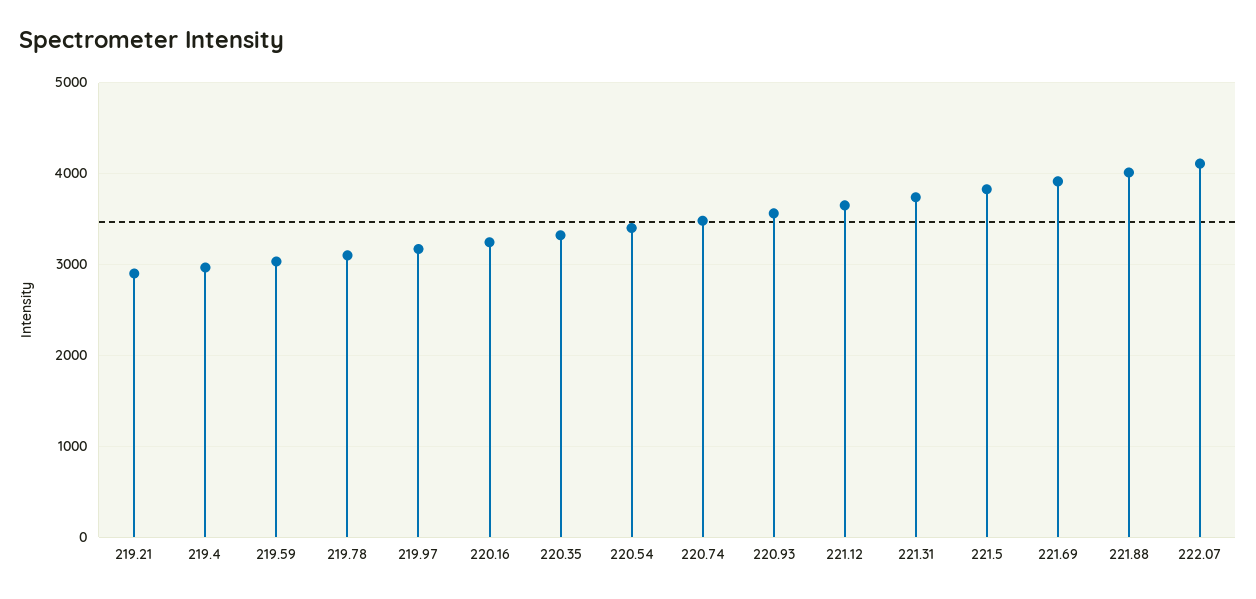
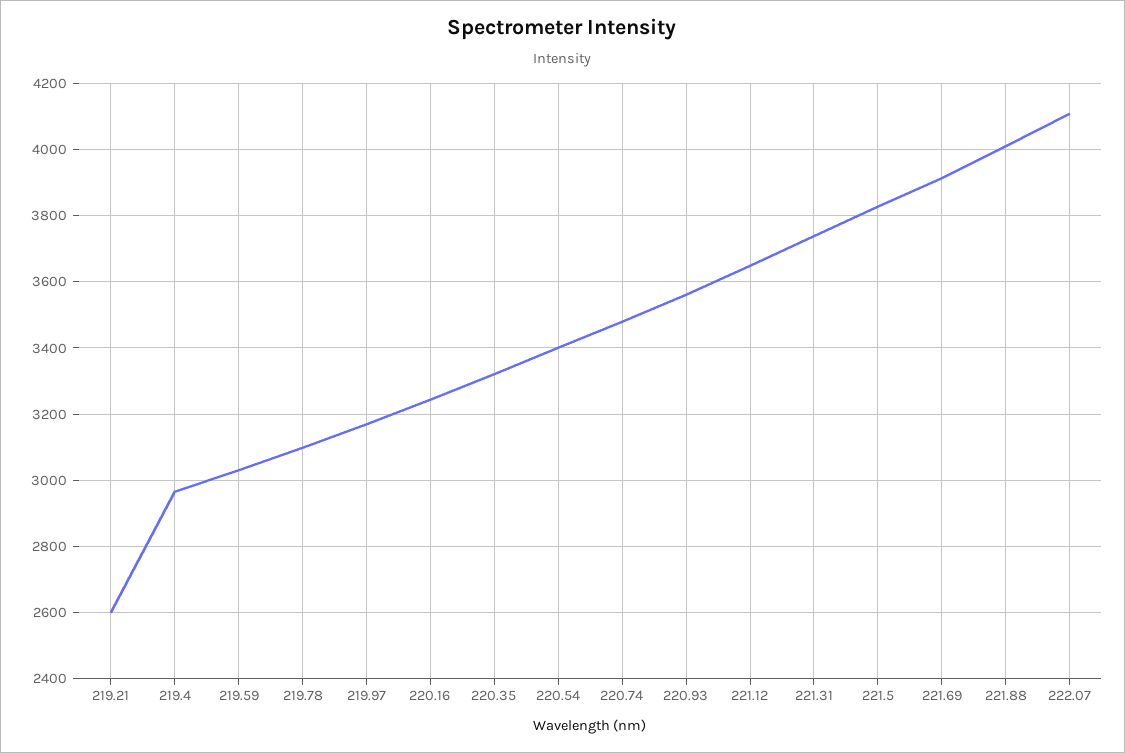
219.21: 2900 -> 2600

